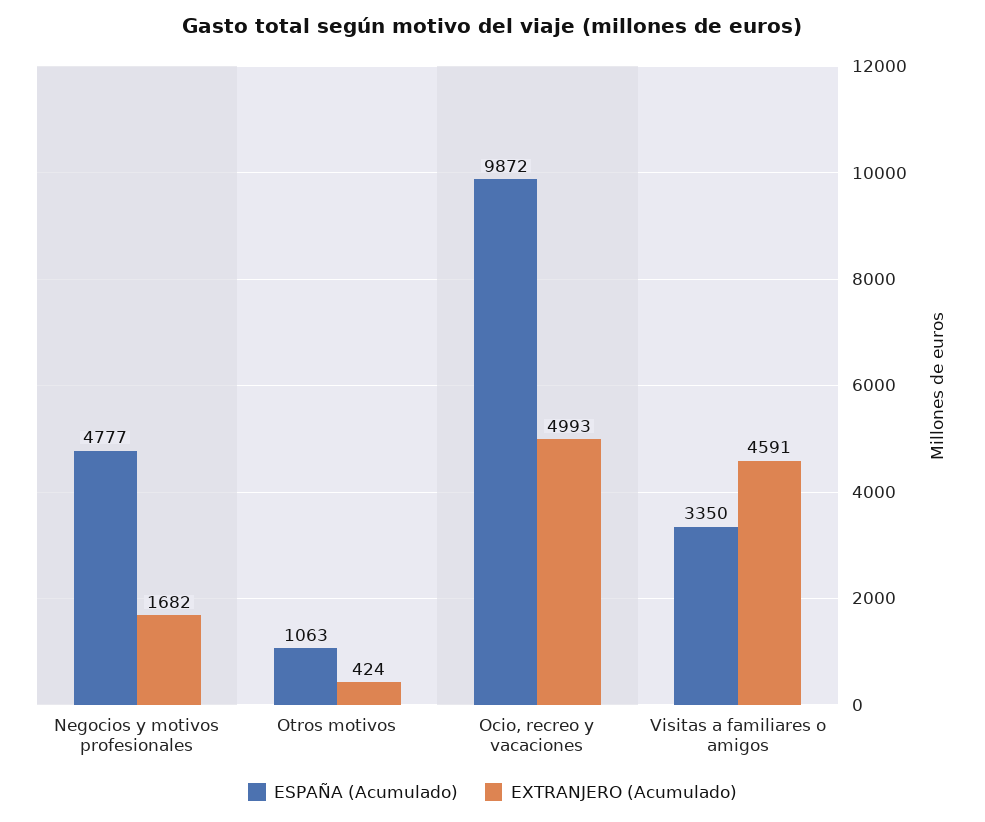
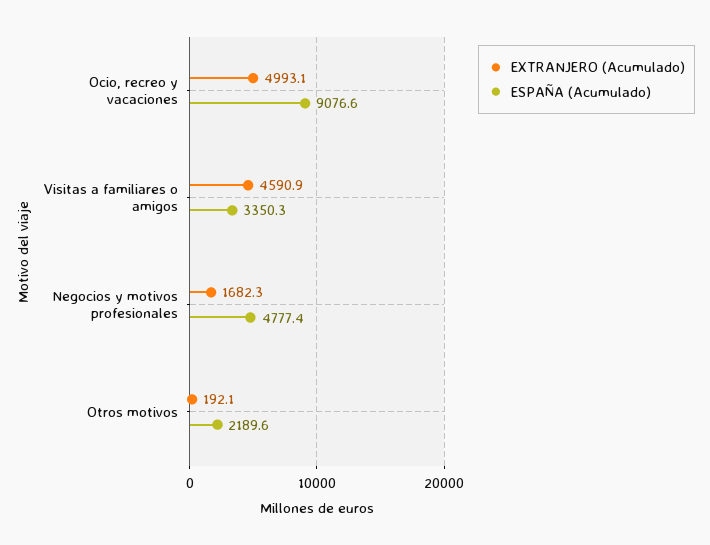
ESPAÑA (Acumulado), Otros motivos: 1063 -> 2189.6
EXTRANJERO (Acumulado), Otros motivos: 424 -> 192.1
ESPAÑA (Acumulado), Ocio, recreo y vacaciones: 9872 -> 9076.6

